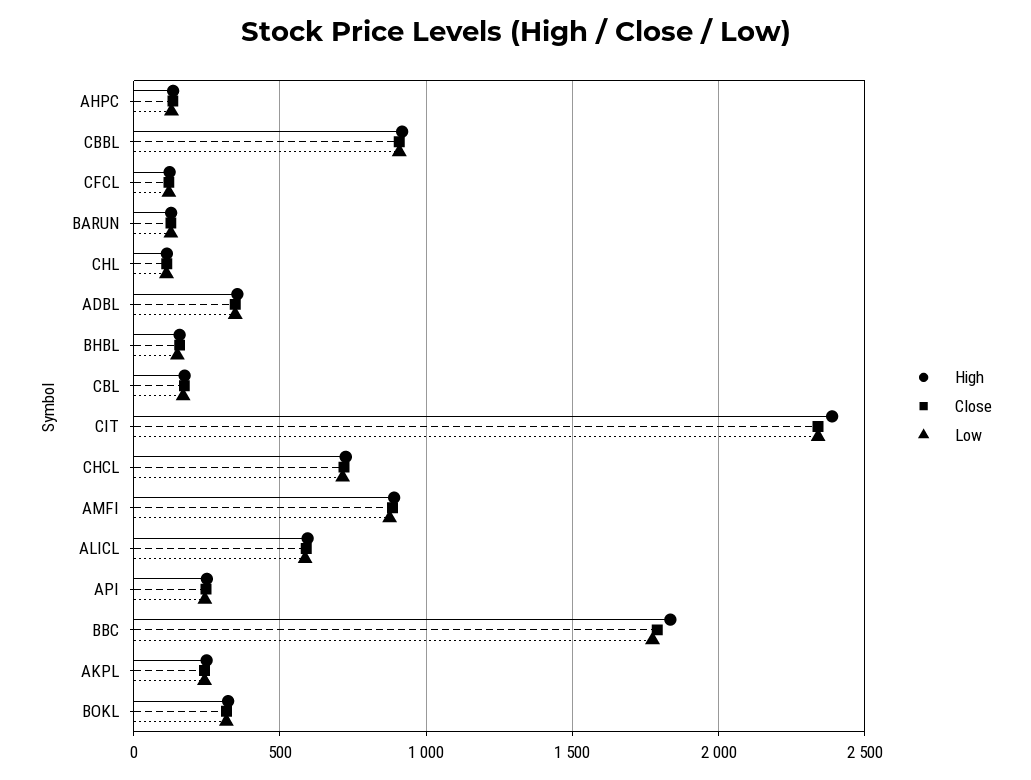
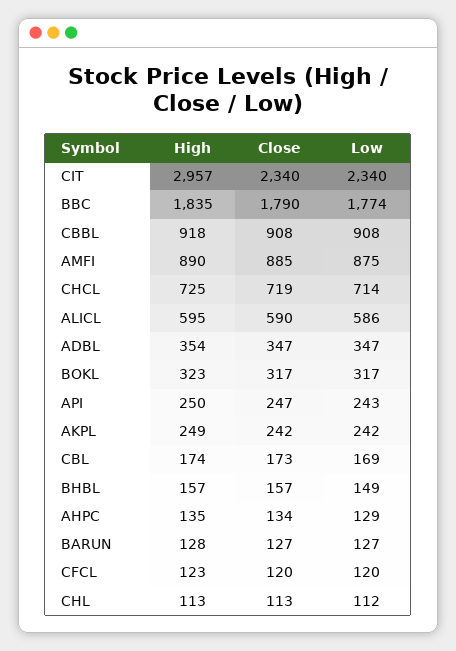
High, CIT: 2400 -> 2957

